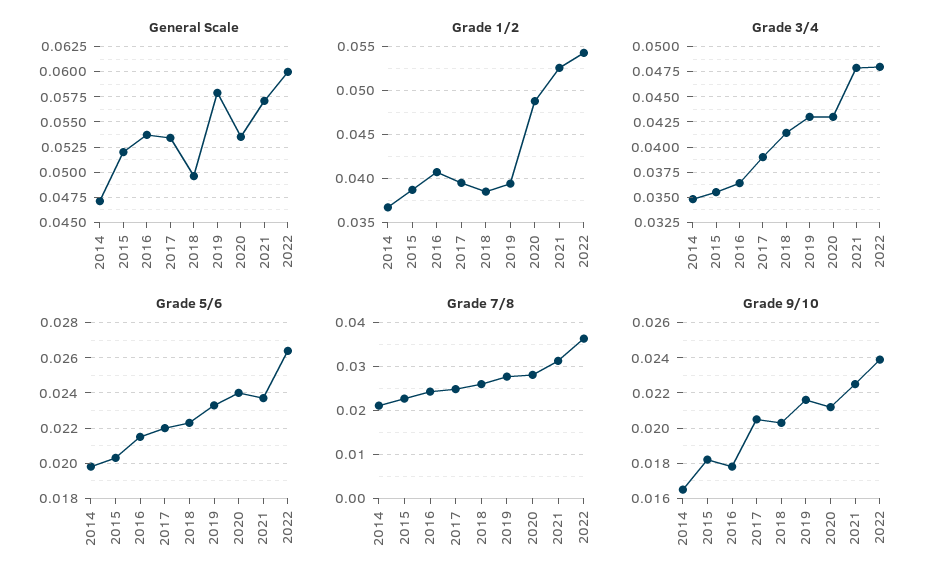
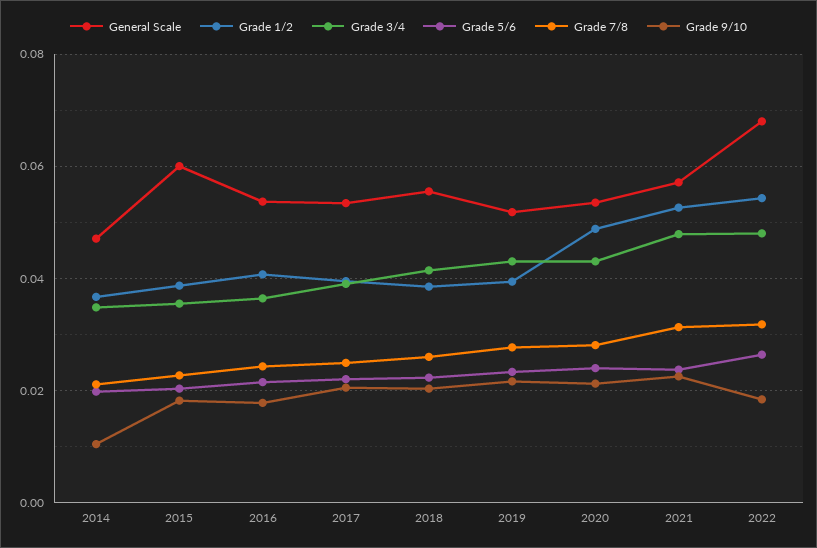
General Scale, 2015: 0.0525 -> 0.06
General Scale, 2018: 0.05 -> 0.056
General Scale, 2019: 0.0575 -> 0.052
General Scale, 2022: 0.06 -> 0.068
Grade 7/8, 2022: 0.036 -> 0.032
Grade 9/10, 2014: 0.0165 -> 0.01
Grade 9/10, 2022: 0.024 -> 0.018

